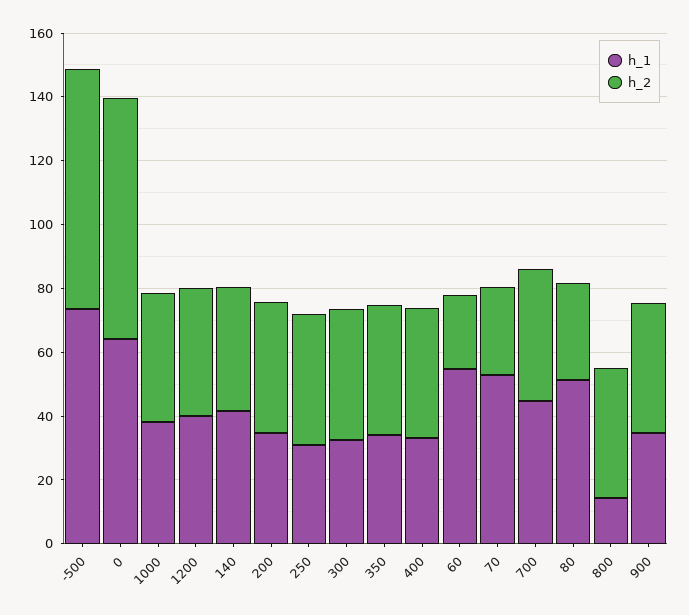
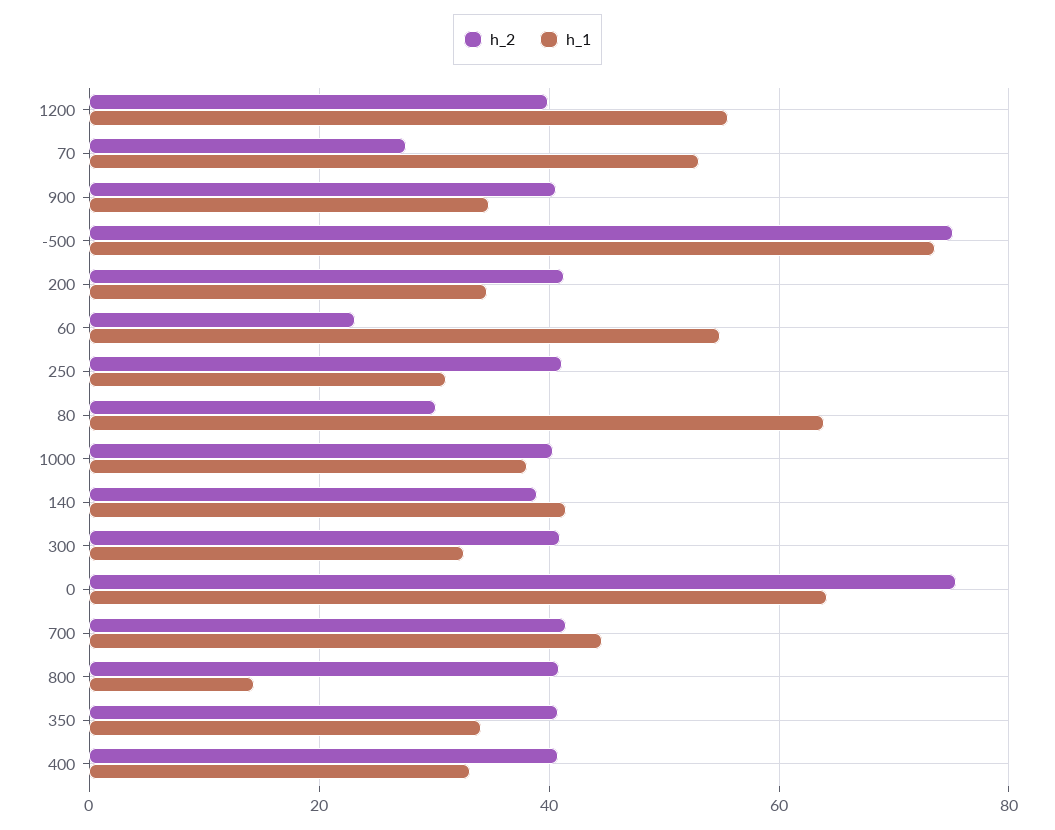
h_1, 1200: 40 -> 56
h_1, 80: 50 -> 64

